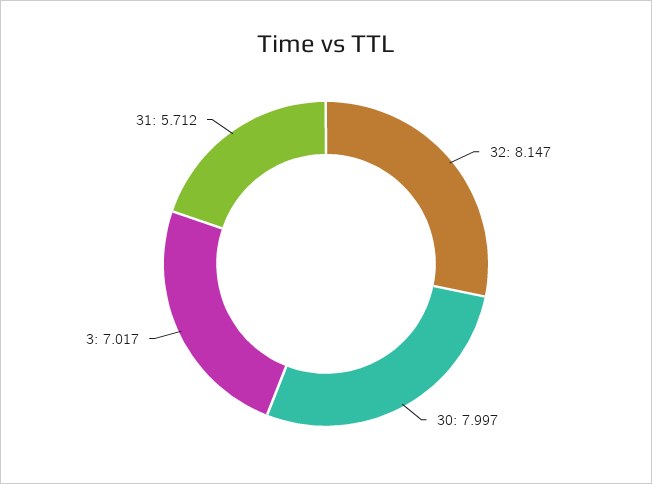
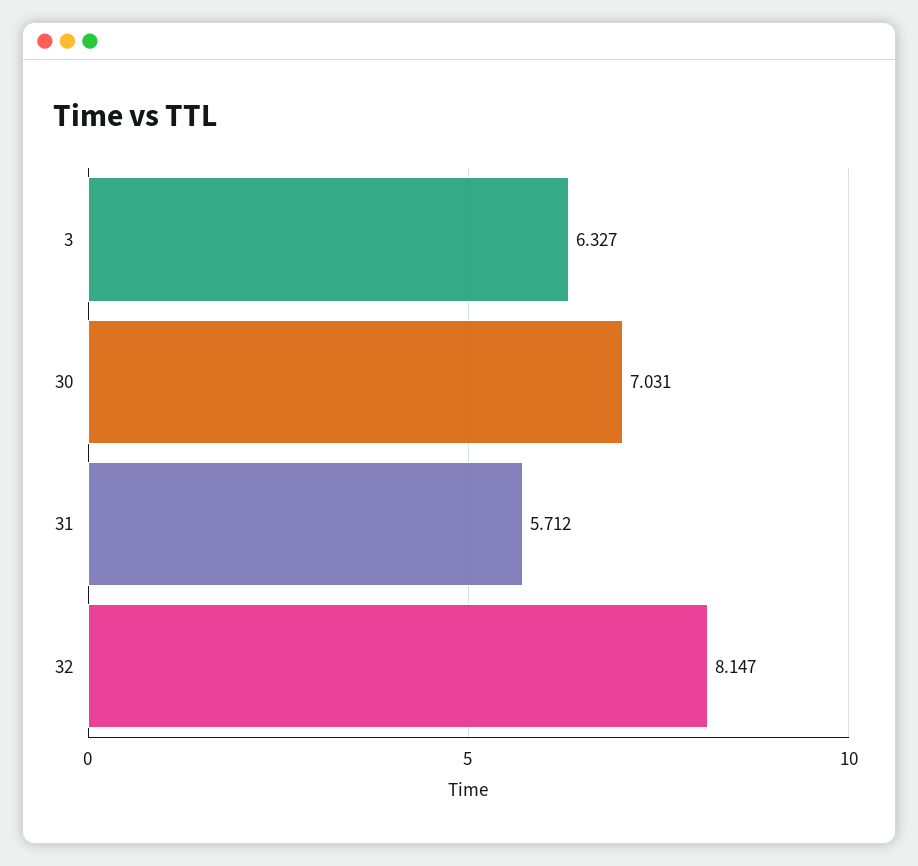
30: 7.997 -> 7.031
3: 7.017 -> 6.327

